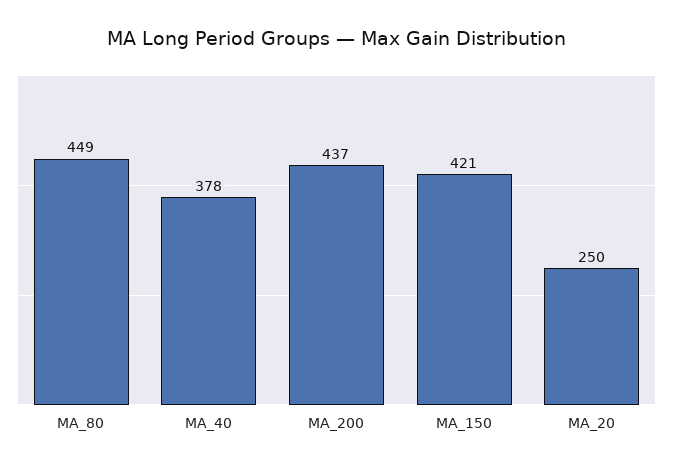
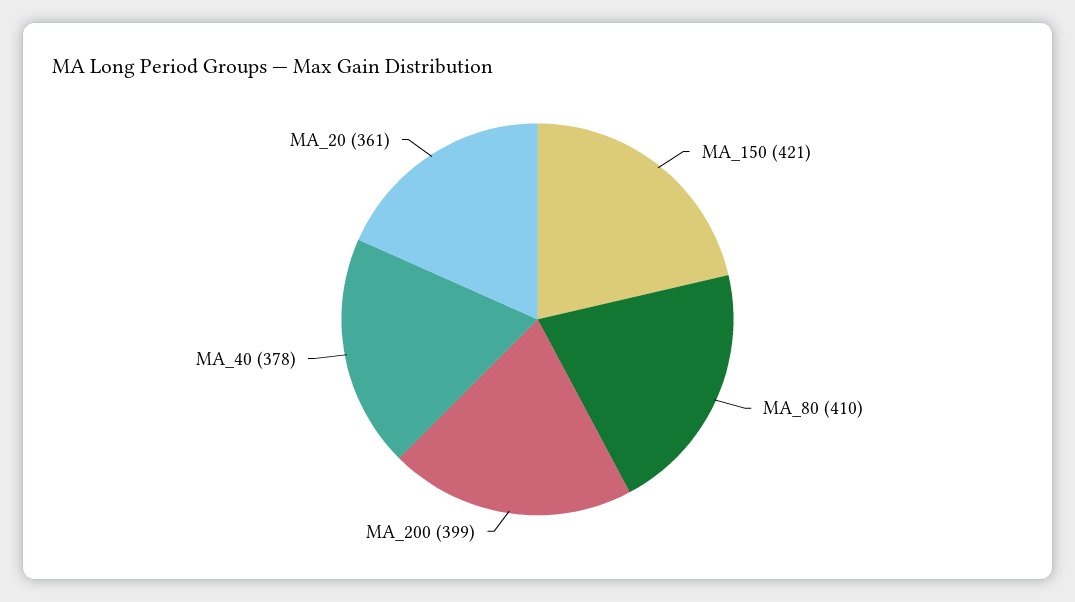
MA_80: 449 -> 410
MA_200: 437 -> 399
MA_20: 250 -> 361

